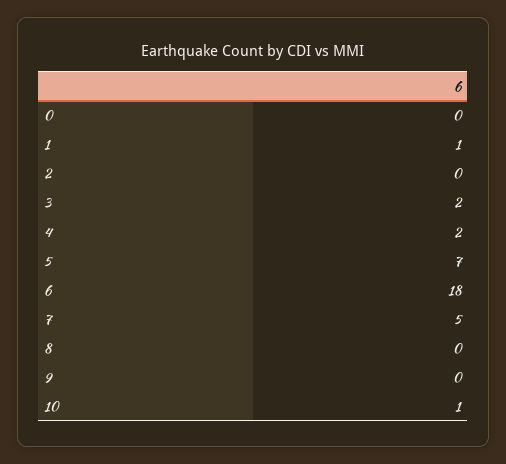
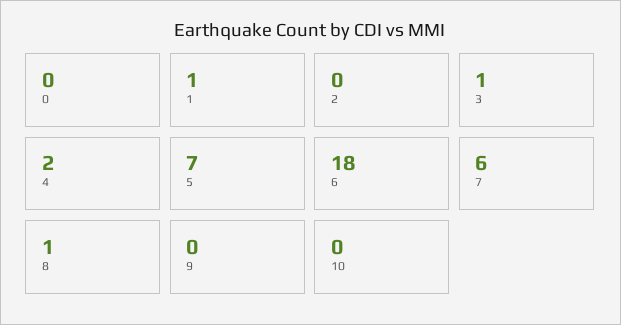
3: 2 -> 1
7: 5 -> 6
8: 0 -> 1
10: 1 -> 0

